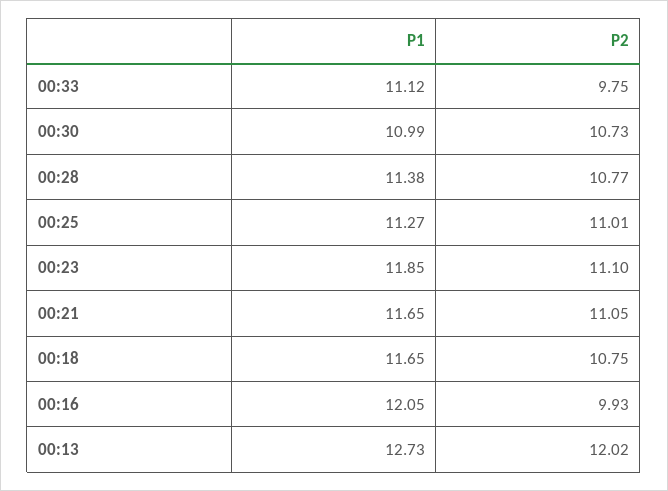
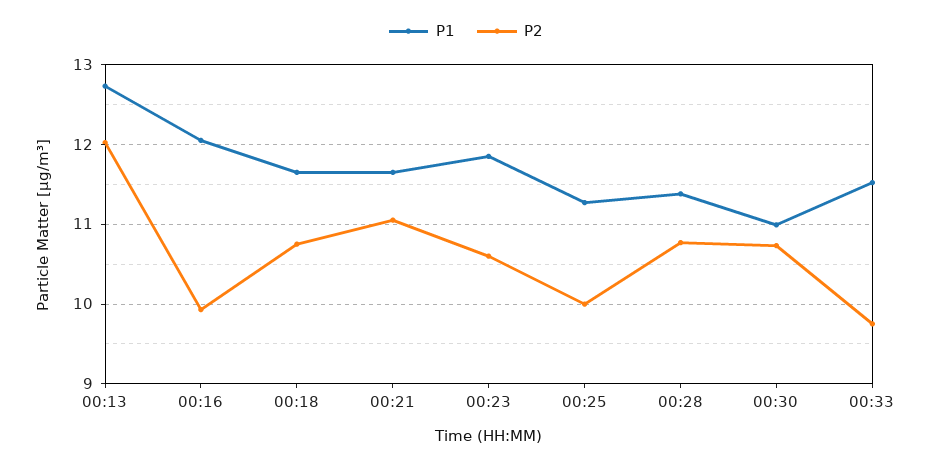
P1, 00:33: 11.12 -> 11.5
P2, 00:25: 11.01 -> 10
P2, 00:23: 11.1 -> 10.6

